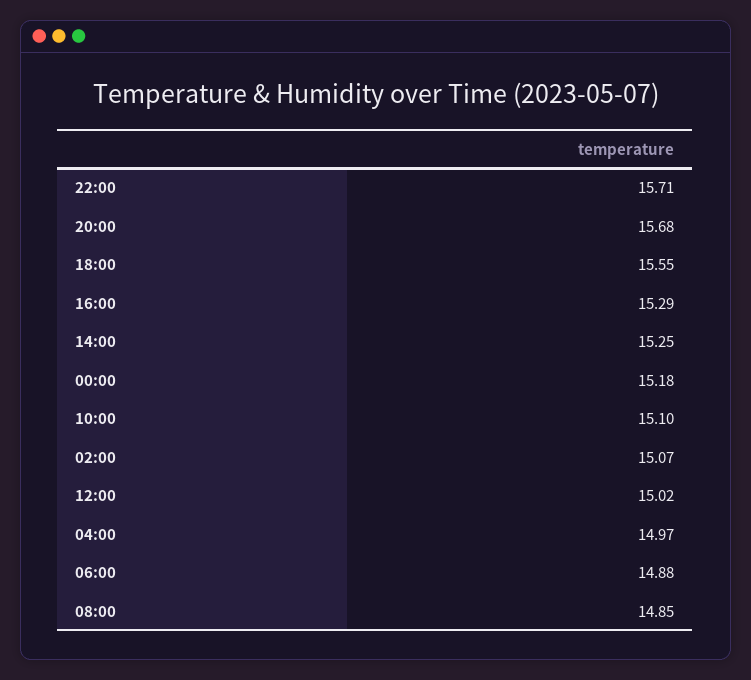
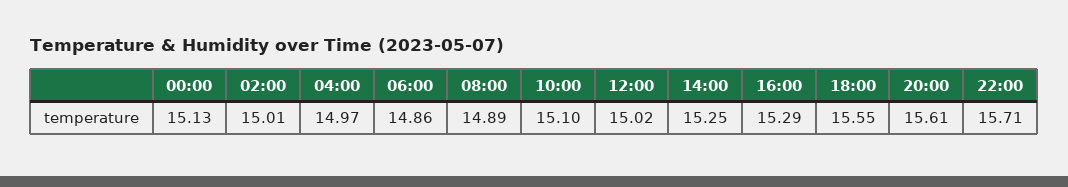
20:00: 15.68 -> 15.61
00:00: 15.18 -> 15.13
02:00: 15.07 -> 15.01
06:00: 14.88 -> 14.86
08:00: 14.85 -> 14.89

